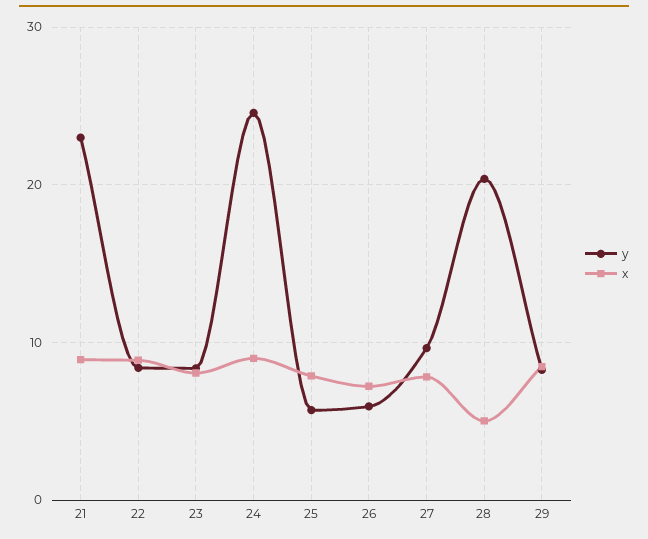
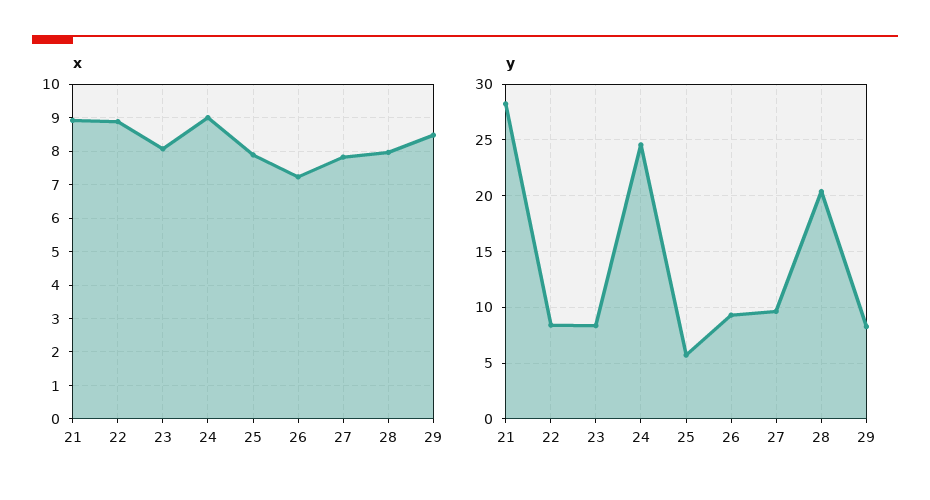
y, 21: 23 -> 28
y, 26: 6 -> 9
x, 28: 5 -> 8

